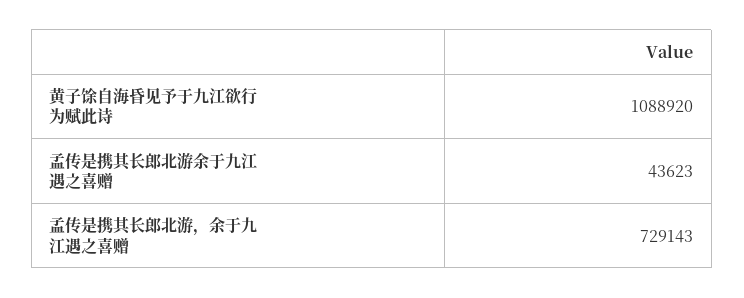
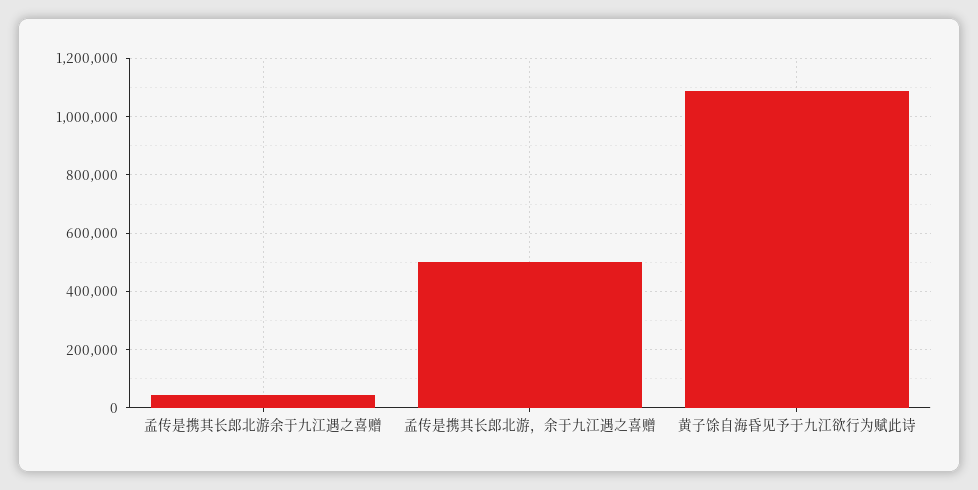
孟传是携其长郎北游，余于九江遇之喜赠: 729143 -> 500000

